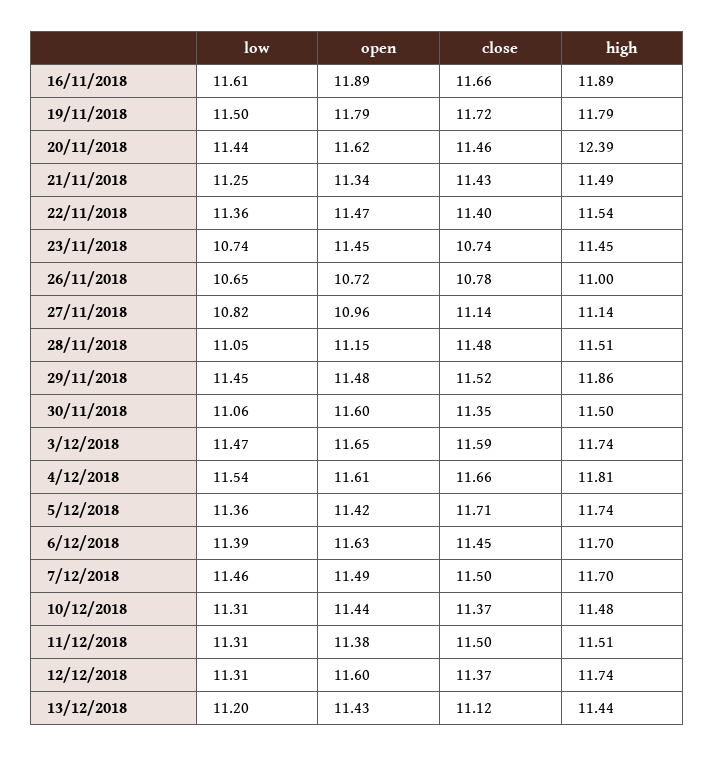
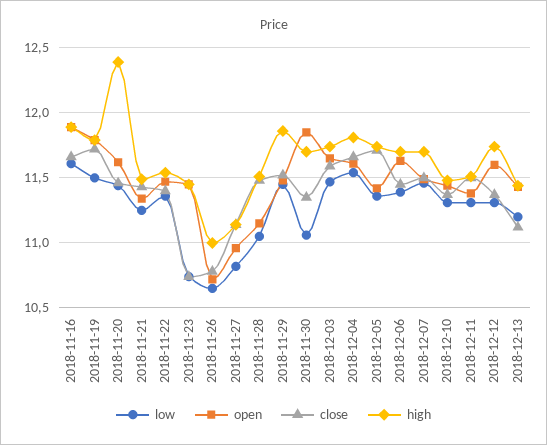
open, 30/11/2018: 11.6 -> 11.85
high, 30/11/2018: 11.5 -> 11.7

